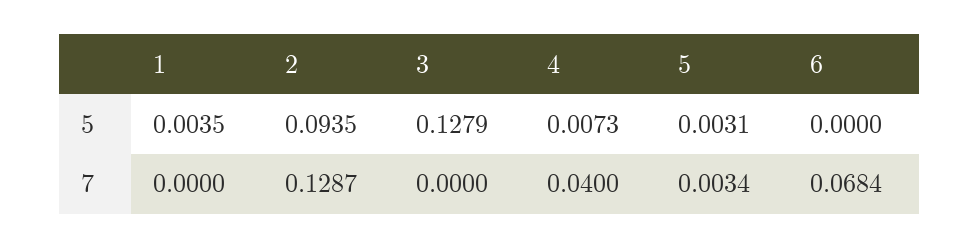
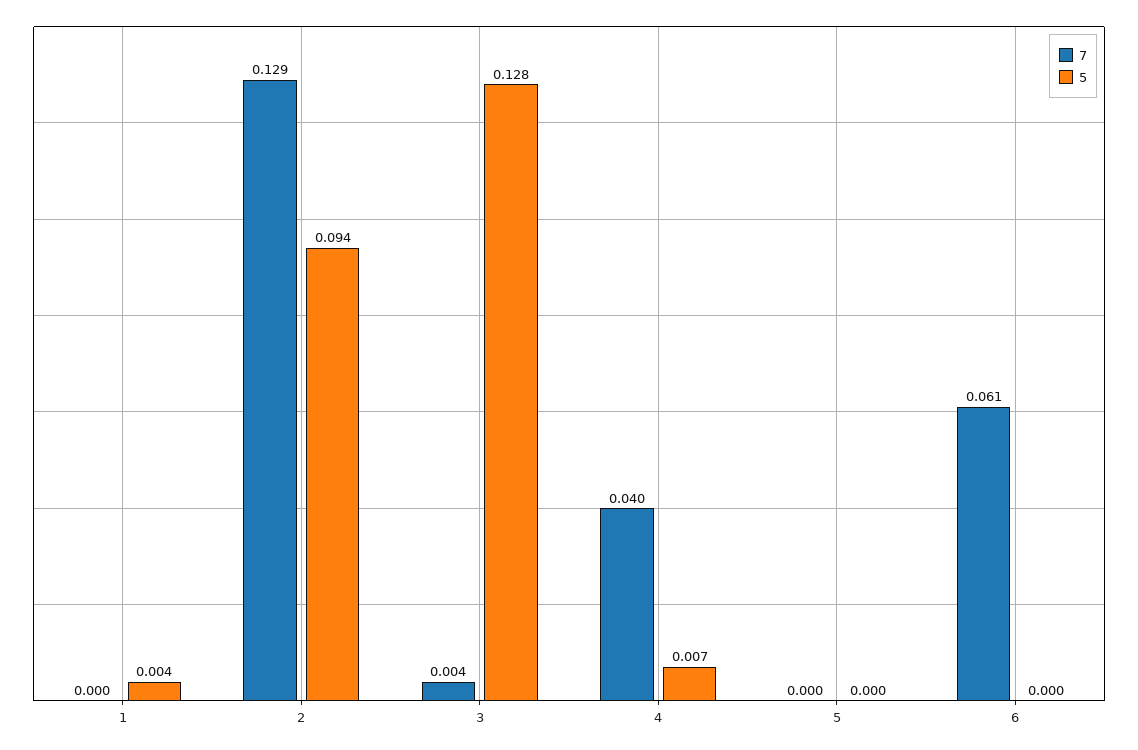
5, 5: 0.0031 -> 0
7, 3: 0 -> 0.004
7, 5: 0.0034 -> 0
7, 6: 0.0684 -> 0.061

